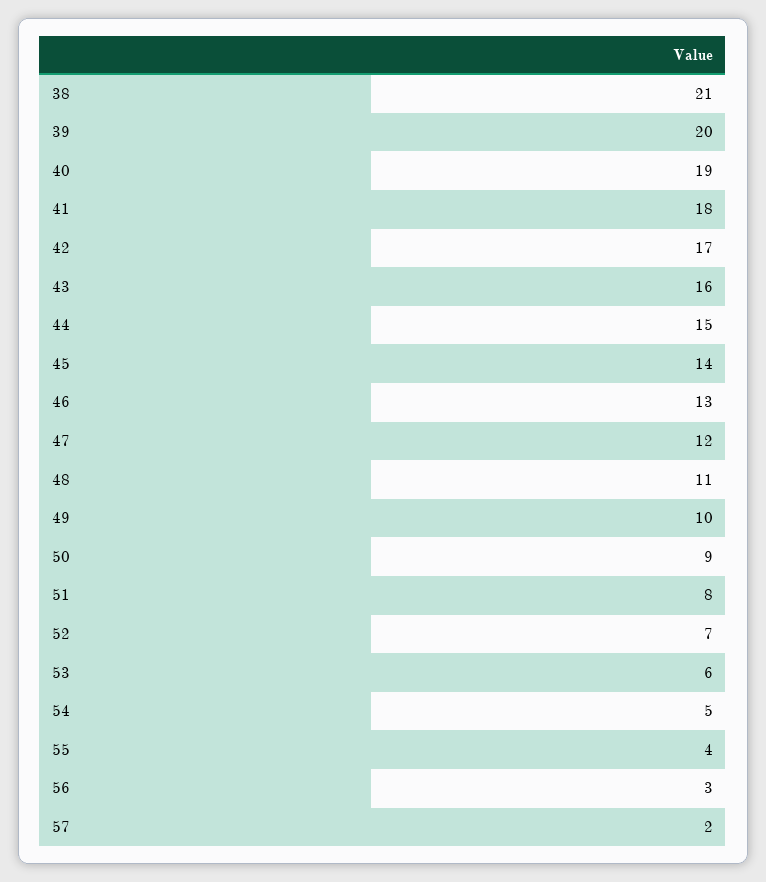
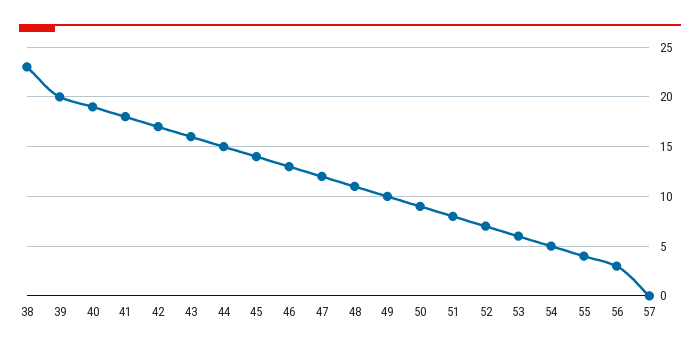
38: 21 -> 23
57: 2 -> 0

